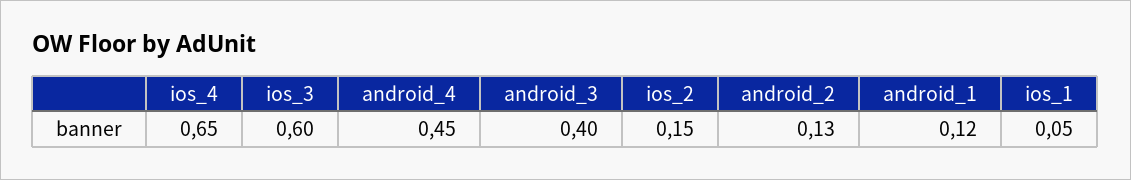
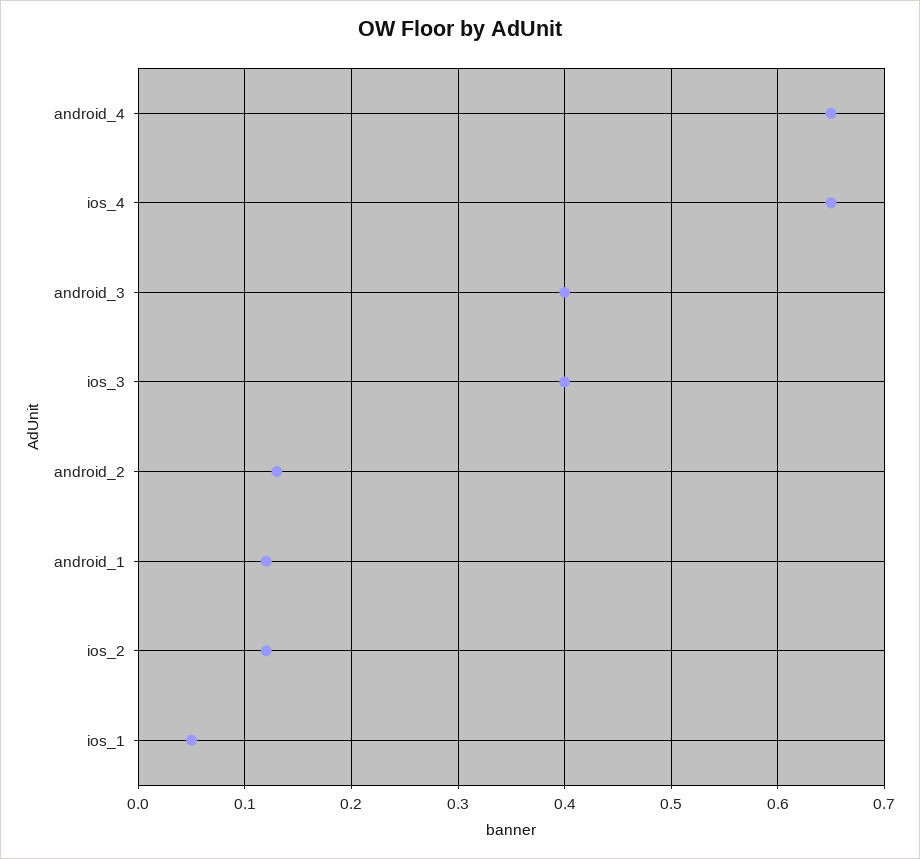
ios_3: 0.6 -> 0.4
android_4: 0.45 -> 0.65
ios_2: 0.15 -> 0.12

